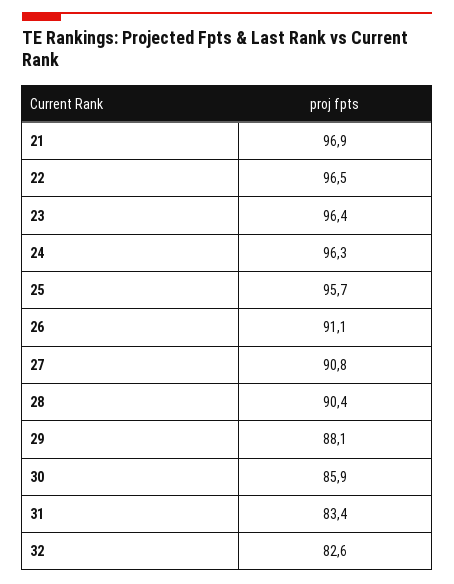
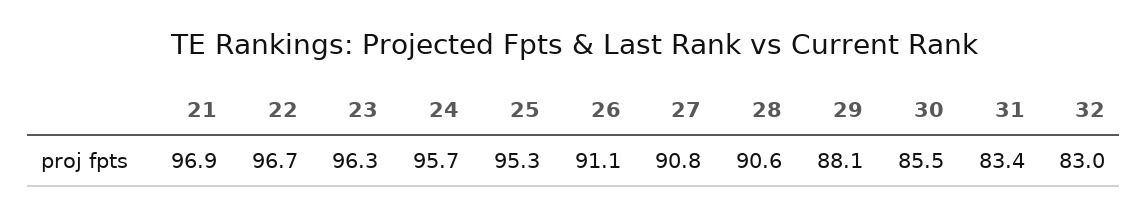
22: 96.5 -> 96.7
23: 96.4 -> 96.3
24: 96.3 -> 95.7
25: 95.7 -> 95.3
28: 90.4 -> 90.6
30: 85.9 -> 85.5
32: 82.6 -> 83

